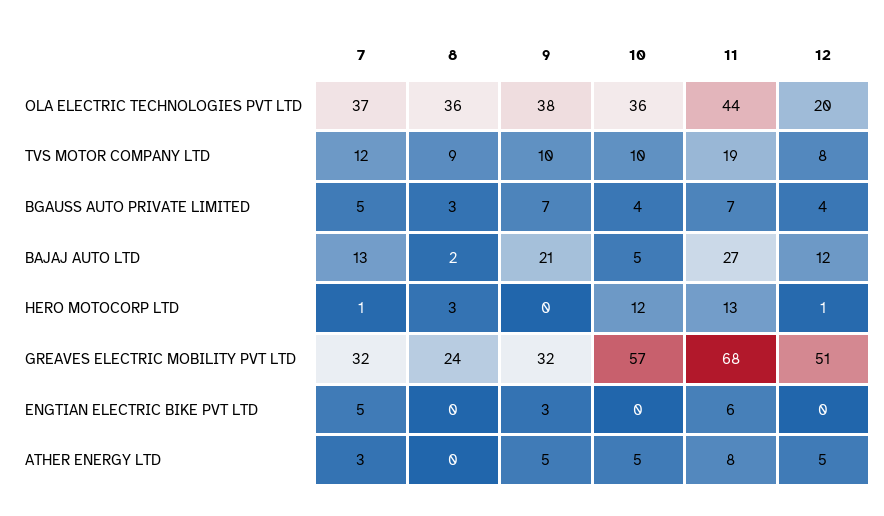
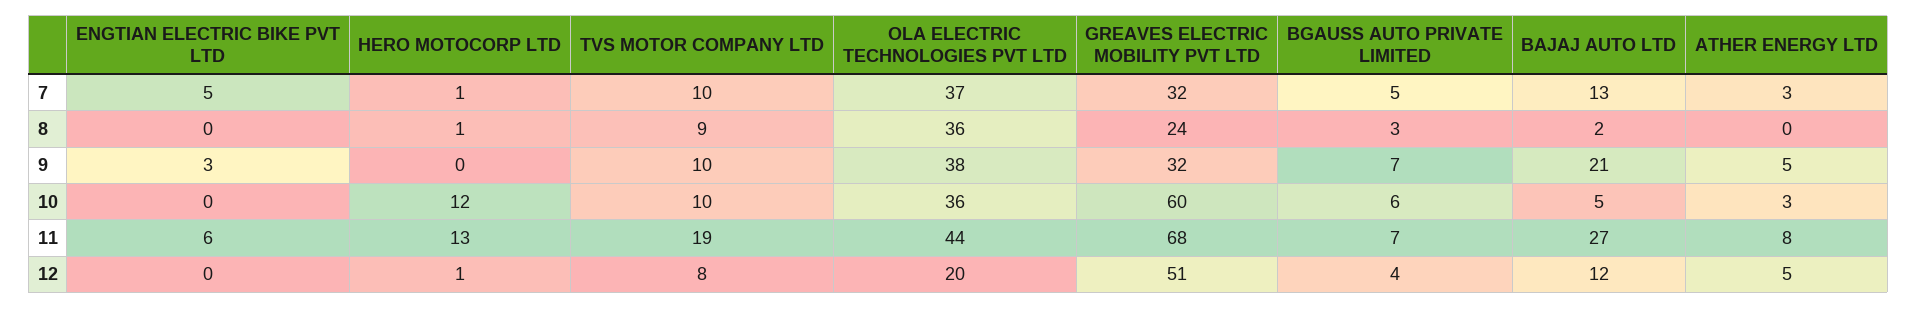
7, TVS MOTOR COMPANY LTD: 12 -> 10
10, BGAUSS AUTO PRIVATE LIMITED: 4 -> 6
8, HERO MOTOCORP LTD: 3 -> 1
10, GREAVES ELECTRIC MOBILITY PVT LTD: 57 -> 60
10, ATHER ENERGY LTD: 5 -> 3

